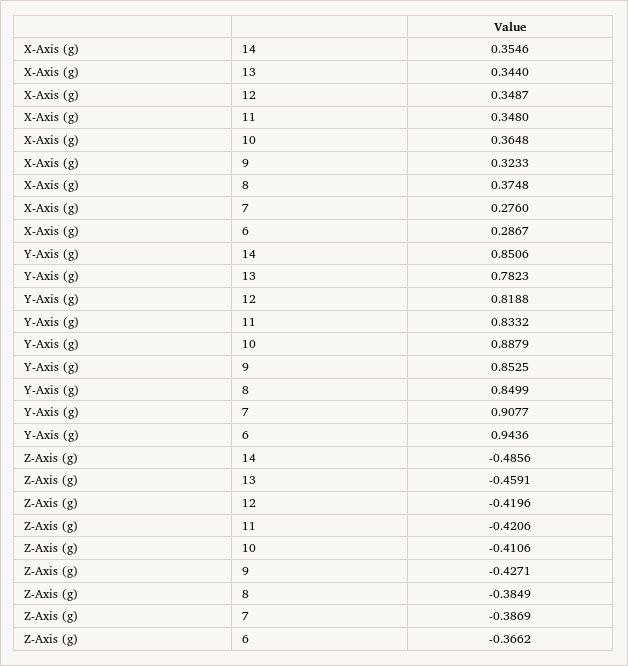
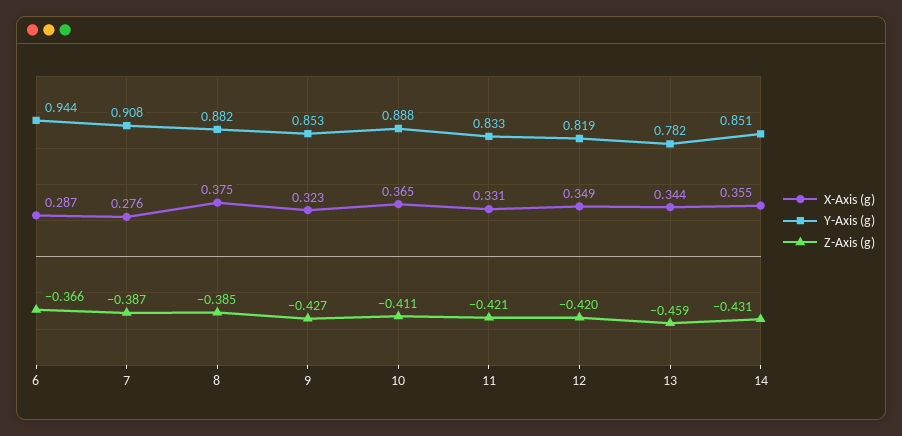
X-Axis (g), 11: 0.348 -> 0.331
Y-Axis (g), 8: 0.8499 -> 0.882
Z-Axis (g), 14: -0.4856 -> -0.431

